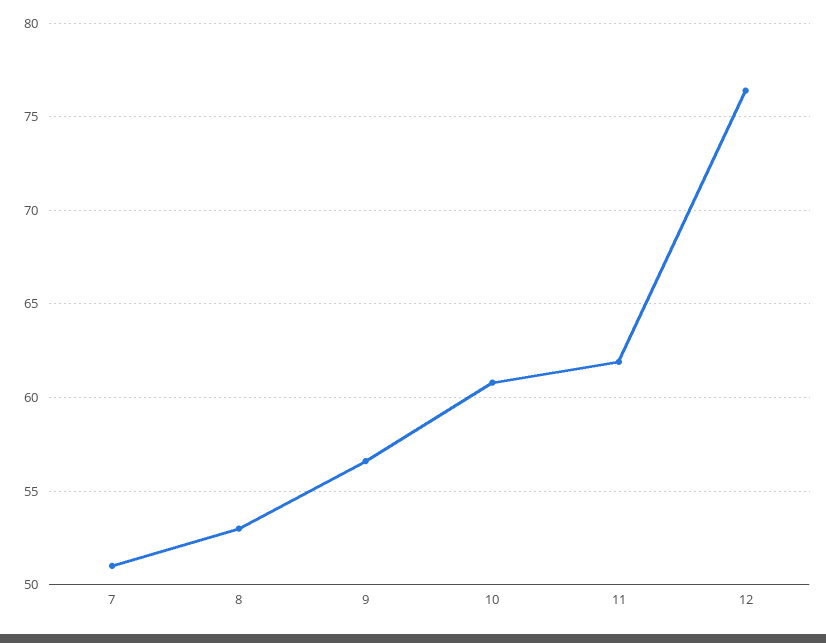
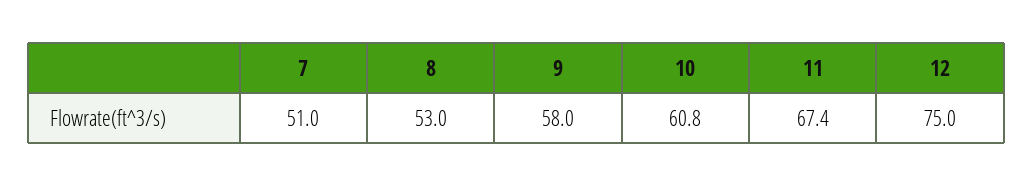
9: 56.5 -> 58
11: 62 -> 67.4
12: 76.5 -> 75

